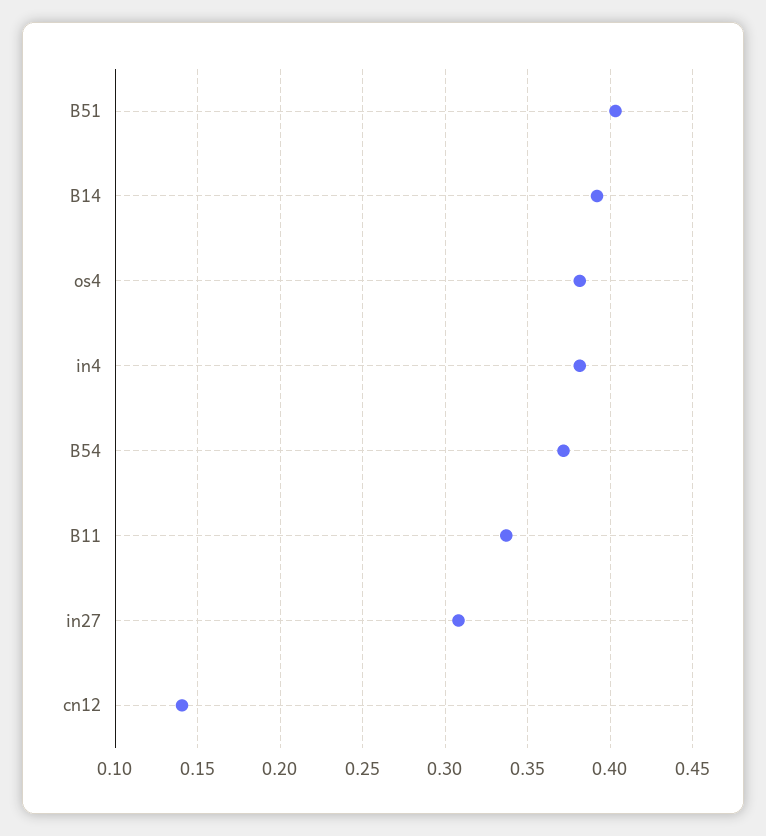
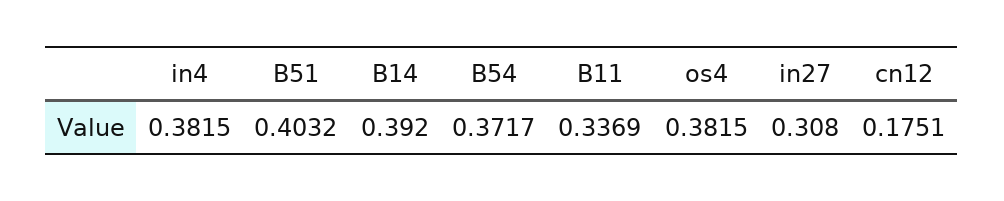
cn12: 0.14 -> 0.1751

